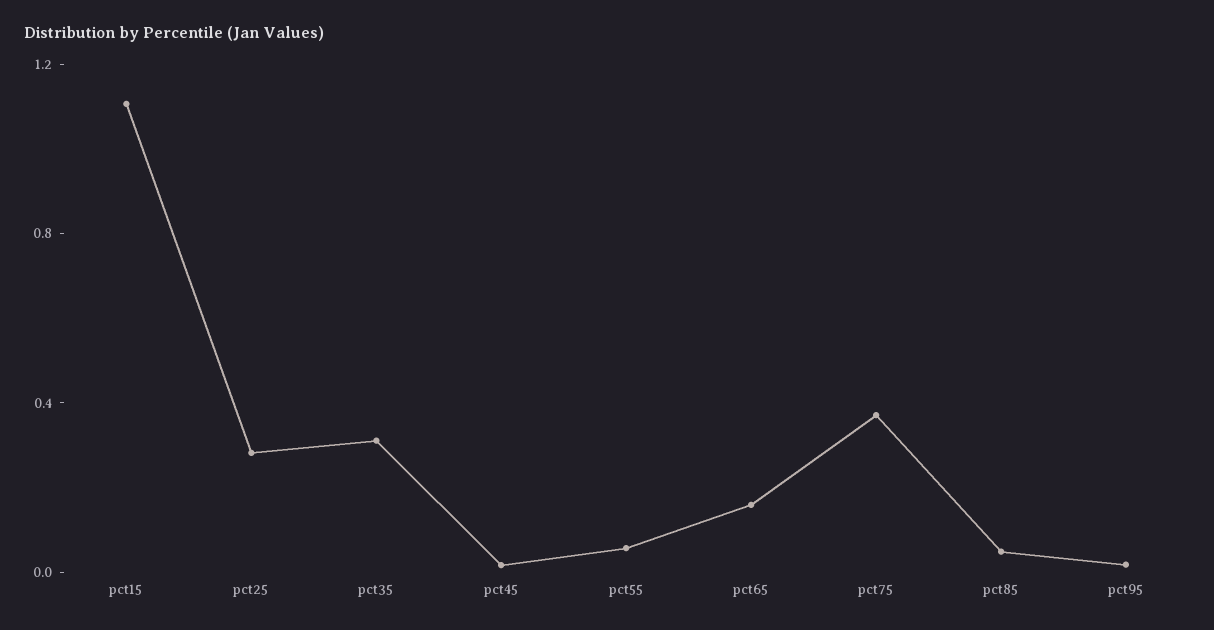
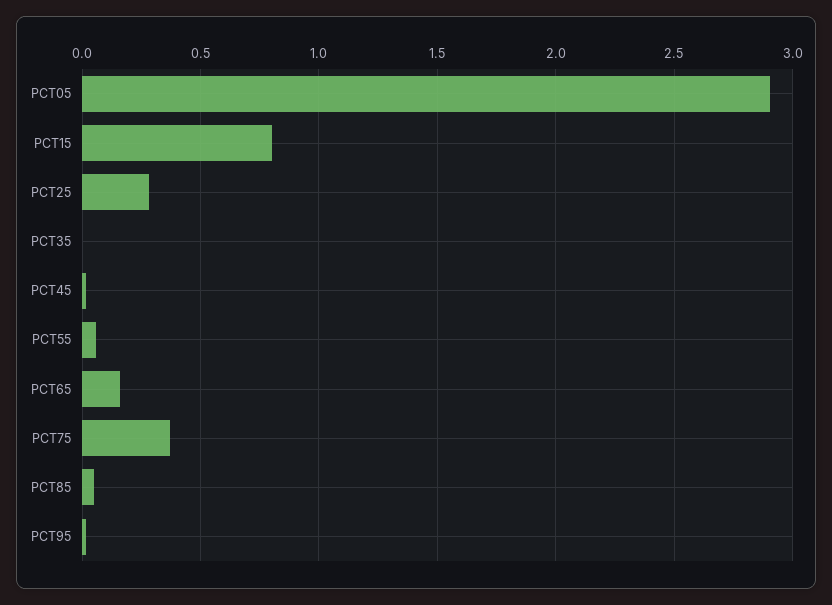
pct15: 1.1 -> 0.8
pct35: 0.3 -> 0
PCT05: none -> 2.9

